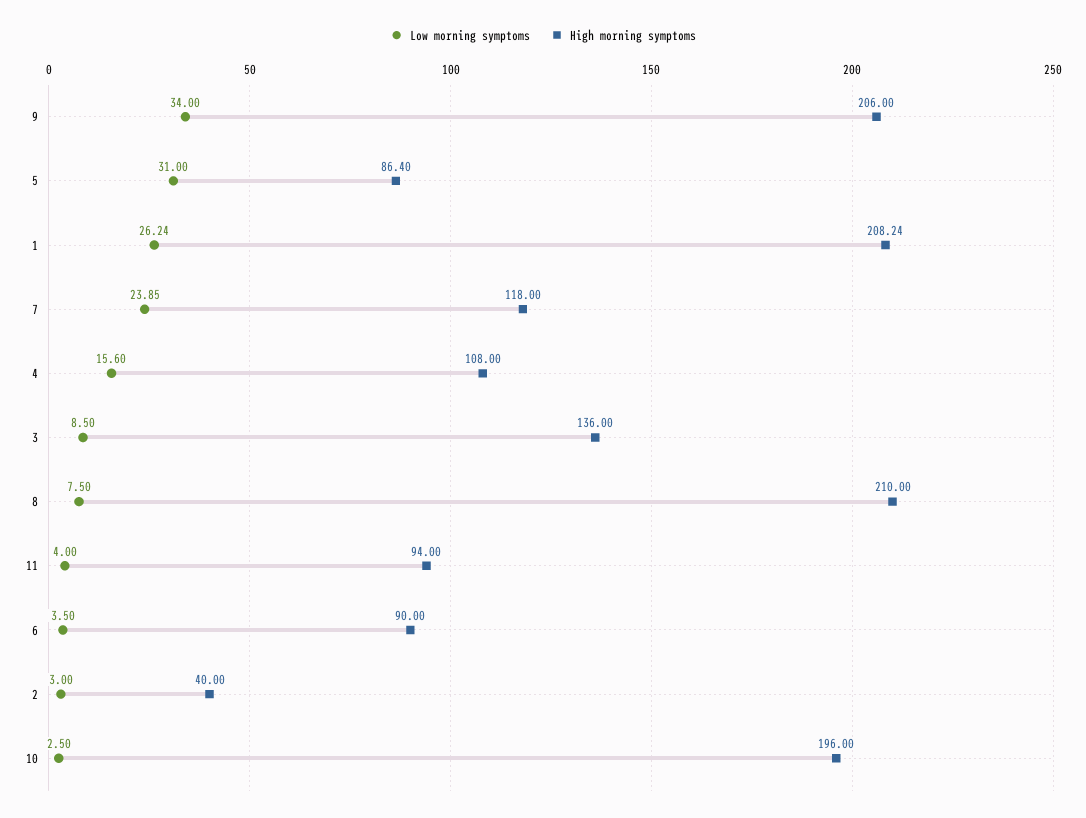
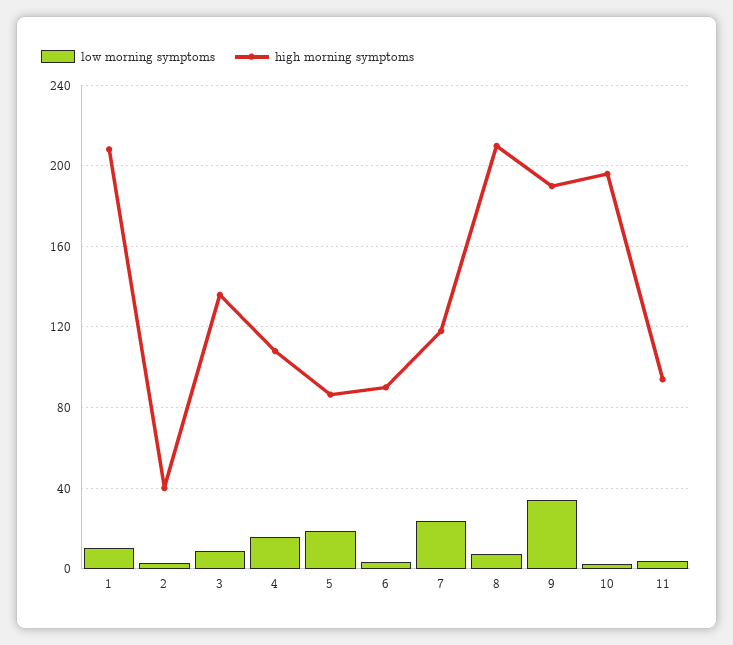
High morning symptoms, 9: 206 -> 190
Low morning symptoms, 5: 31 -> 20
Low morning symptoms, 1: 26.24 -> 10

